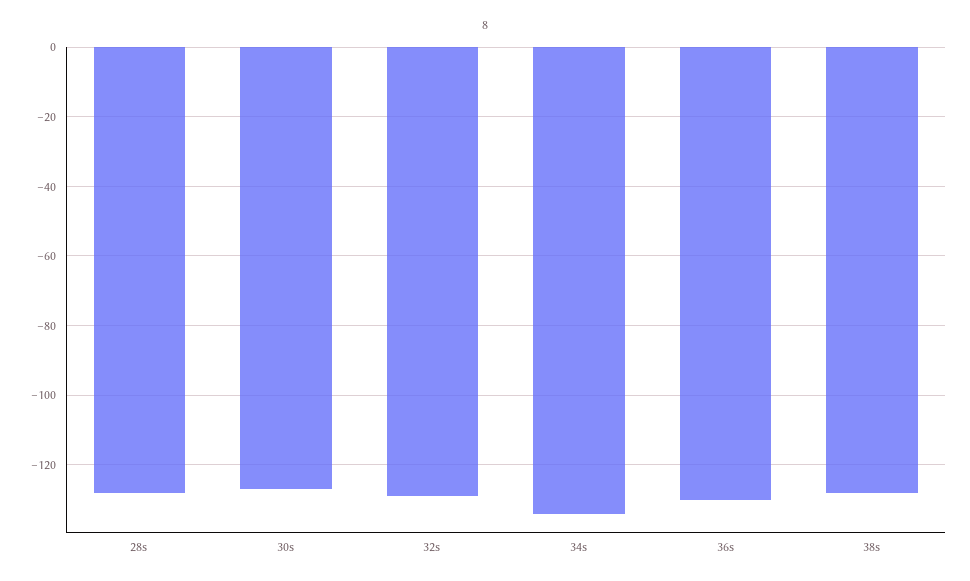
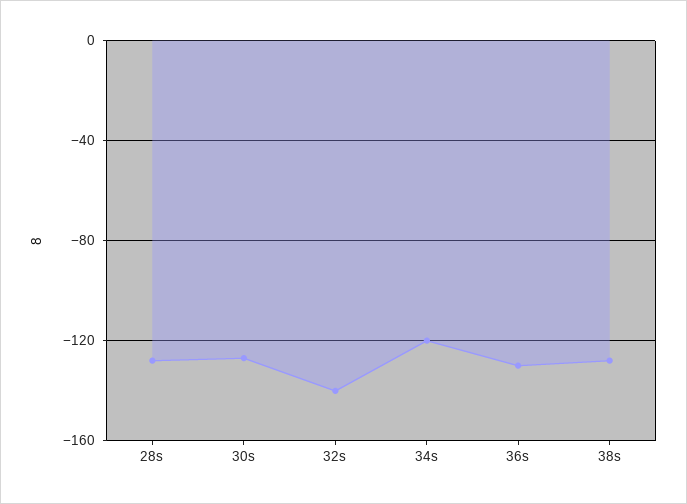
32s: -130 -> -140
34s: -135 -> -120

